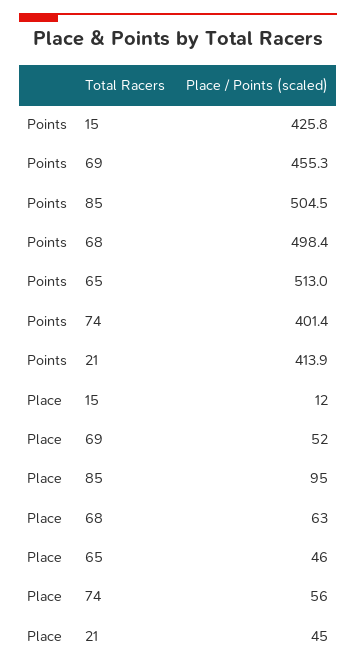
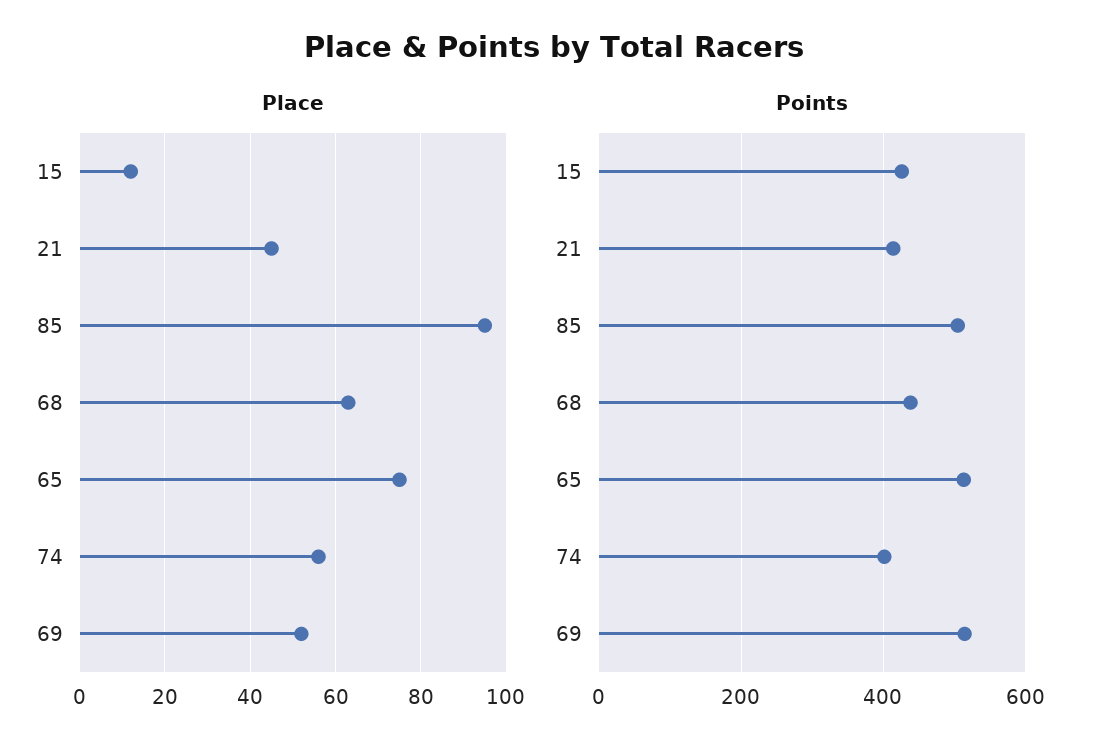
Points, 69: 455.3 -> 520
Points, 68: 498.4 -> 440
Place, 65: 46 -> 75

